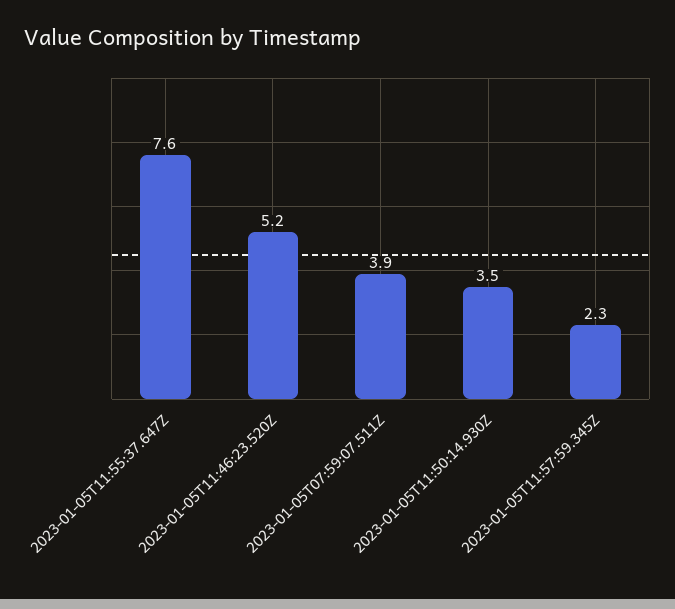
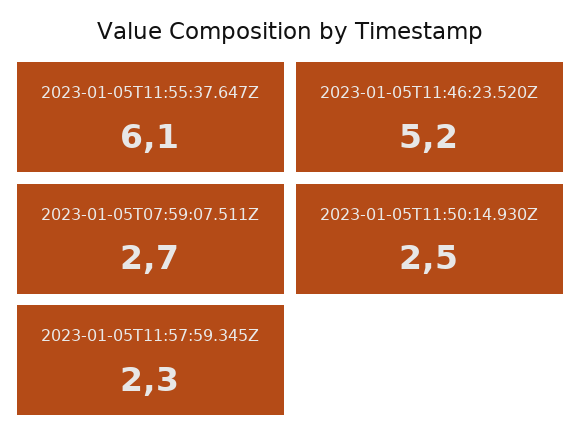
2023-01-05T11:55:37.647Z: 7.6 -> 6.1
2023-01-05T07:59:07.511Z: 3.9 -> 2.7
2023-01-05T11:50:14.930Z: 3.5 -> 2.5

